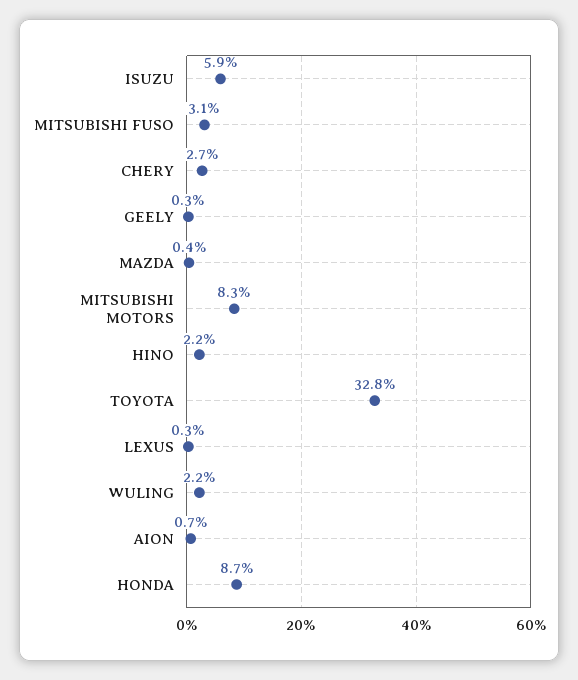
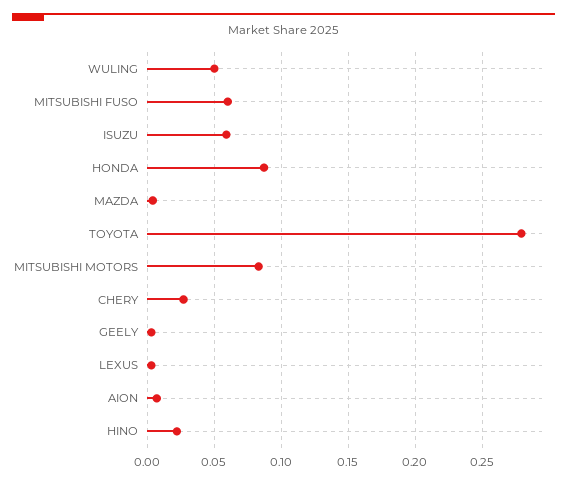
MITSUBISHI FUSO: 0.031 -> 0.06
TOYOTA: 0.328 -> 0.28
WULING: 0.022 -> 0.05

